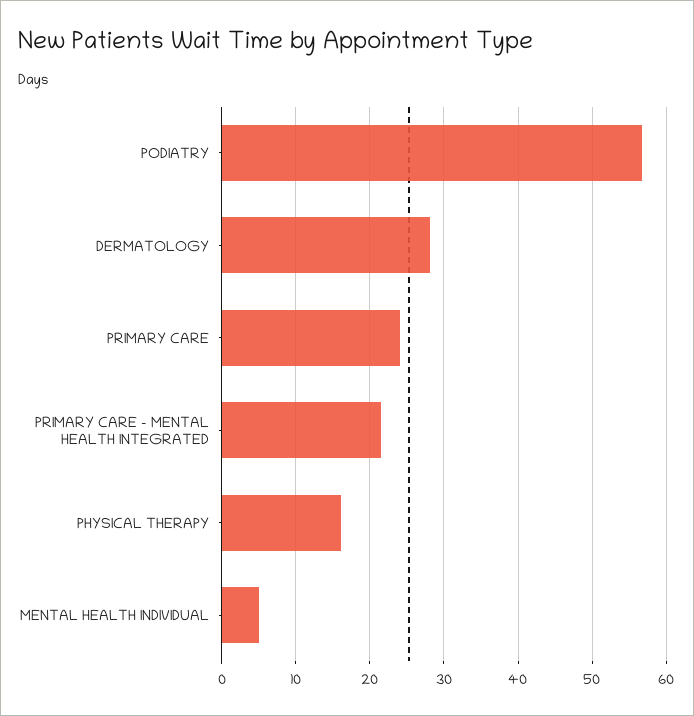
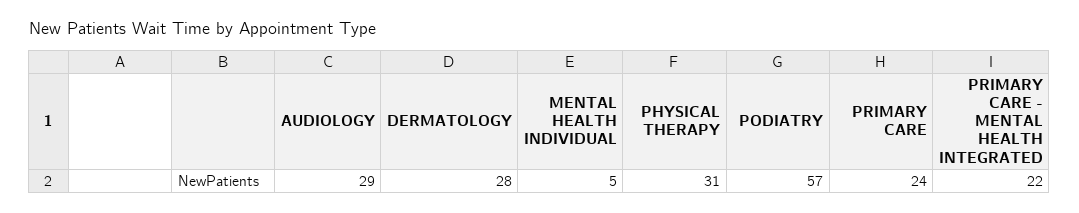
PHYSICAL THERAPY: 16 -> 31
AUDIOLOGY: none -> 29

